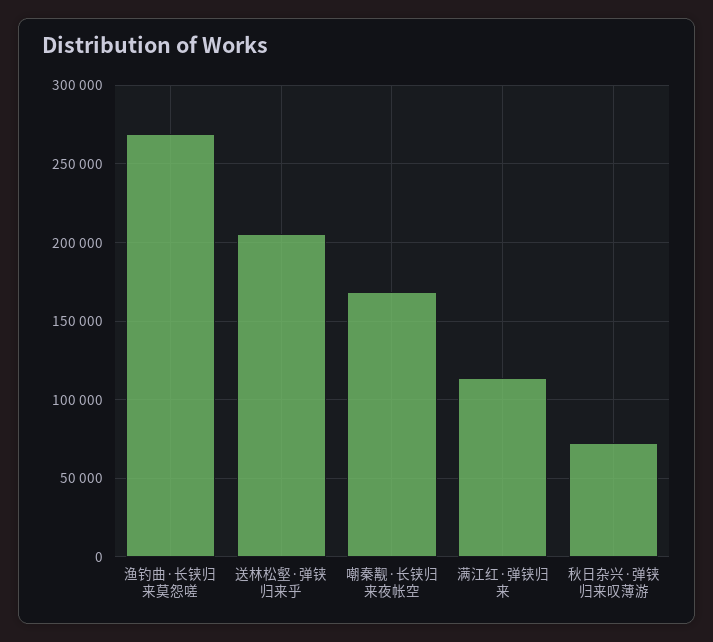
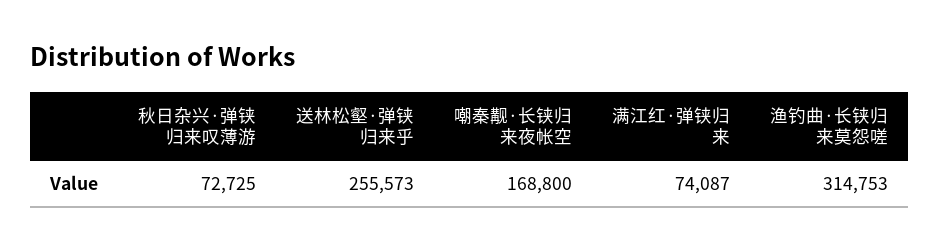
渔钓曲·长铗归来莫怨嗟: 270000 -> 314753
送林松壑·弹铗归来乎: 205000 -> 255573
满江红·弹铗归来: 115000 -> 74087

